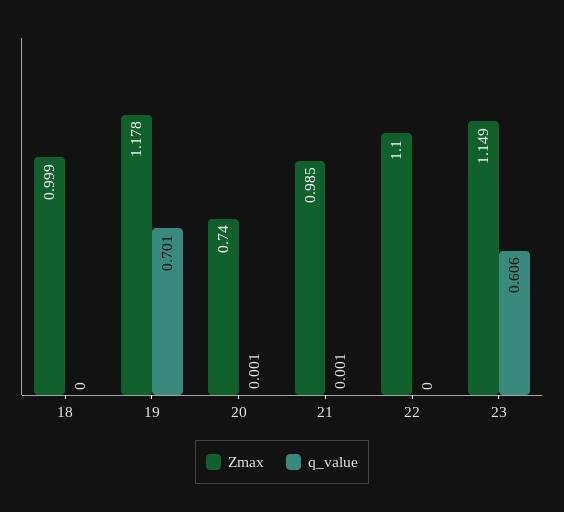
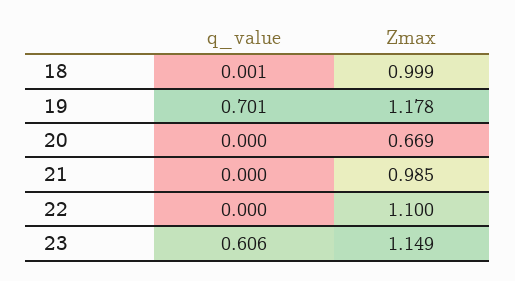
q_value, 18: 0 -> 0.001
Zmax, 20: 0.74 -> 0.669
q_value, 20: 0.001 -> 0
q_value, 21: 0.001 -> 0

